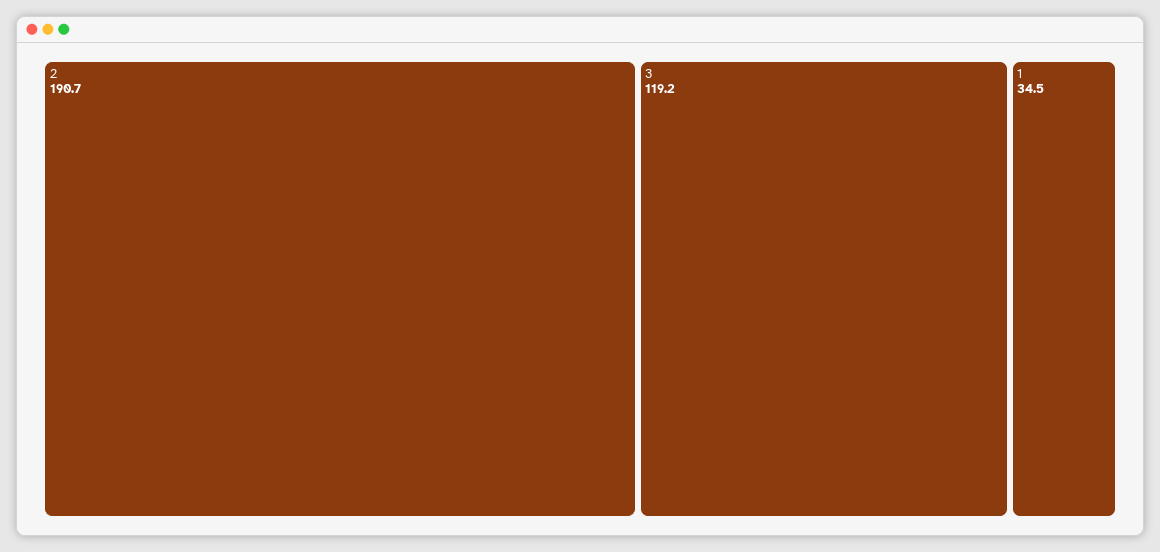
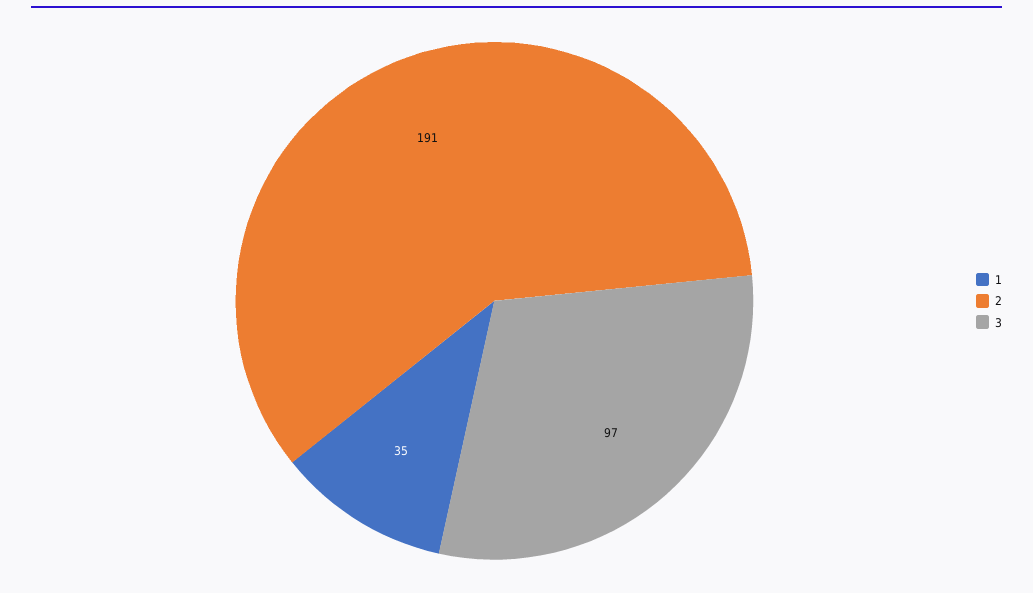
3: 119.2 -> 97

